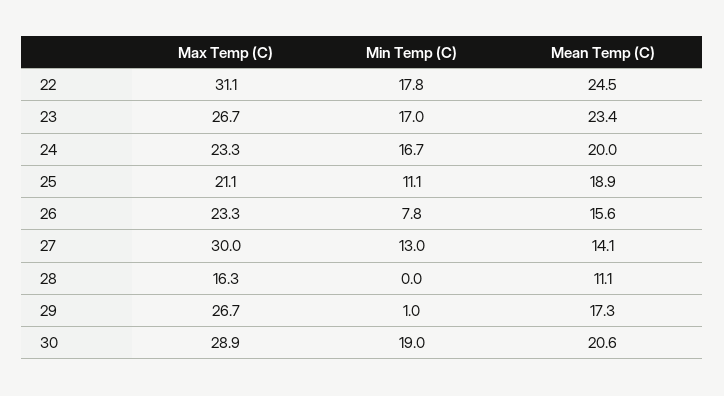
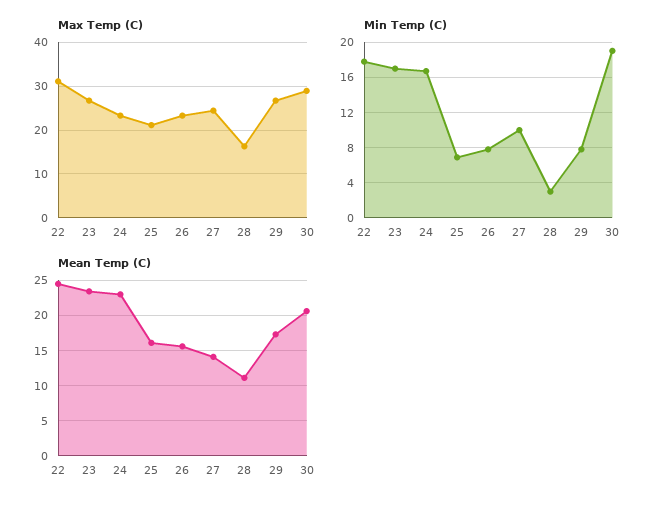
Mean Temp (C), 24: 20 -> 23
Min Temp (C), 25: 11.1 -> 7
Mean Temp (C), 25: 18.9 -> 16
Max Temp (C), 27: 30 -> 24
Min Temp (C), 27: 13 -> 10
Min Temp (C), 28: 0 -> 3
Min Temp (C), 29: 1 -> 8

